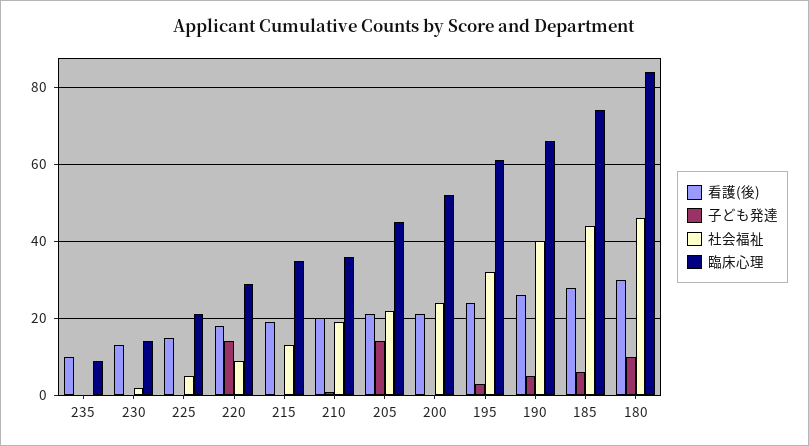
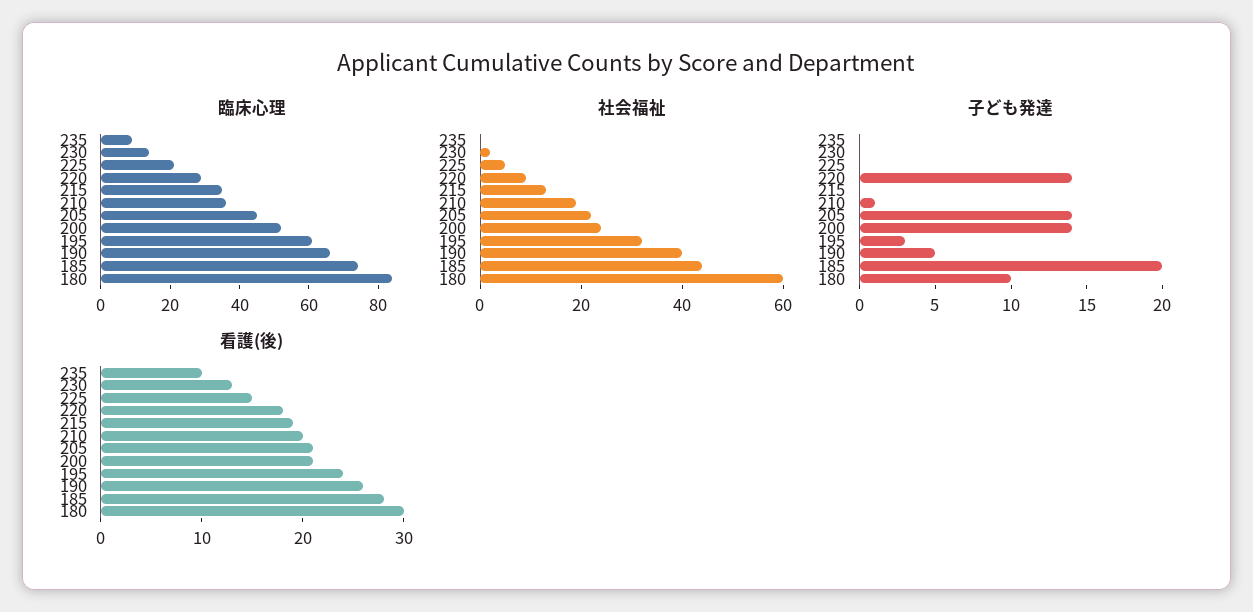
子ども発達, 200: 0 -> 14
子ども発達, 185: 5 -> 20
社会福祉, 180: 45 -> 60

